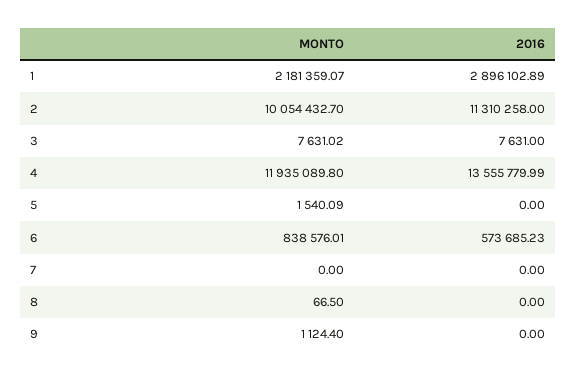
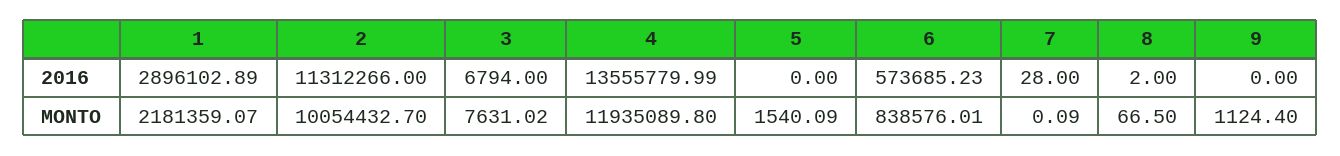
2016, 2: 11310258 -> 11312266
2016, 3: 7631 -> 6794
MONTO, 7: 0 -> 0.09
2016, 7: 0 -> 28
2016, 8: 0 -> 2

